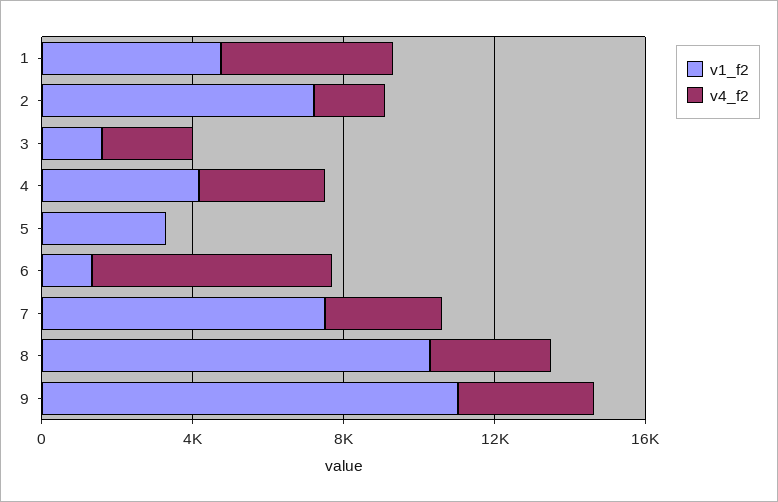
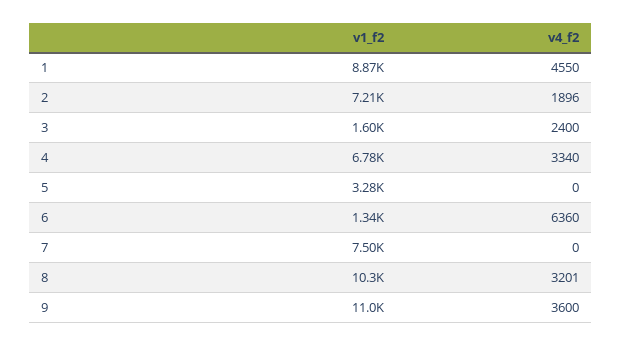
v1_f2, 1: 5000 -> 8870
v1_f2, 4: 4000 -> 6780
v4_f2, 7: 3000 -> 0

